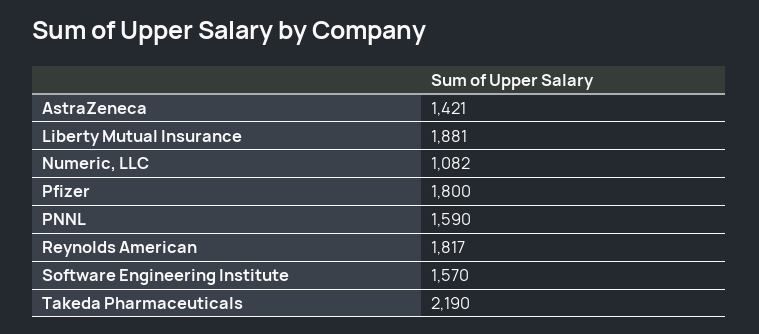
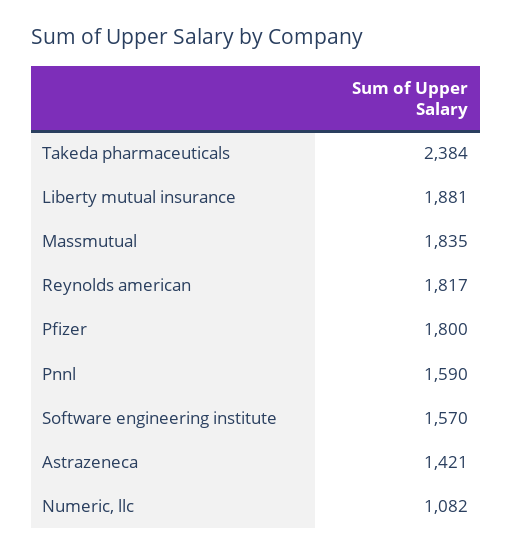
Takeda Pharmaceuticals: 2190 -> 2384
Massmutual: none -> 1835

